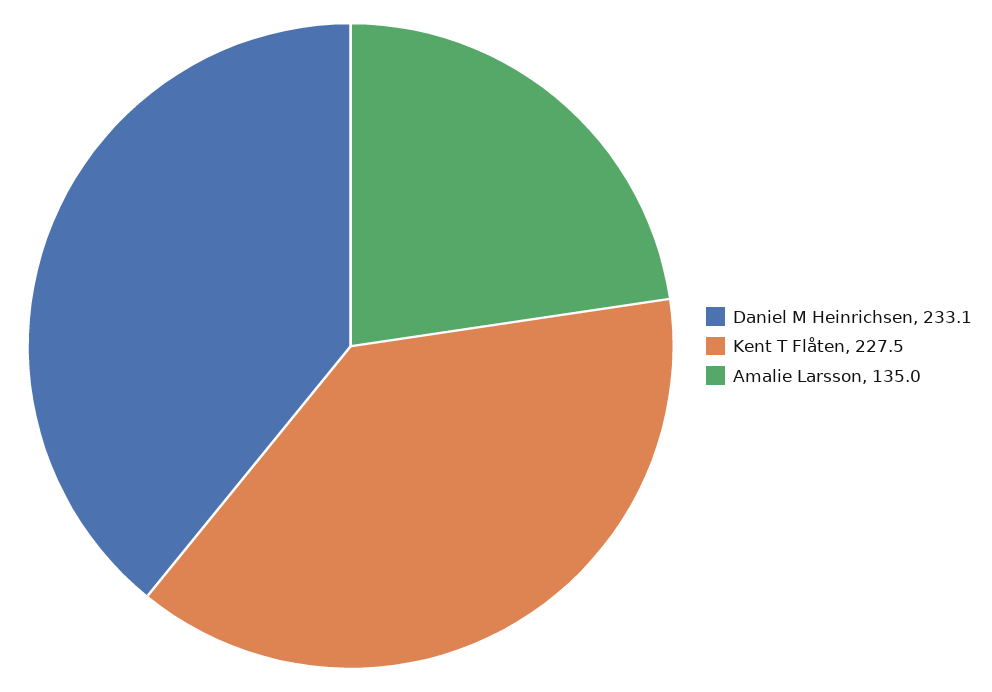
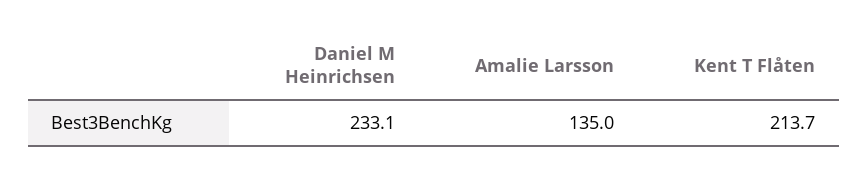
Kent T Flåten: 227.5 -> 213.7

